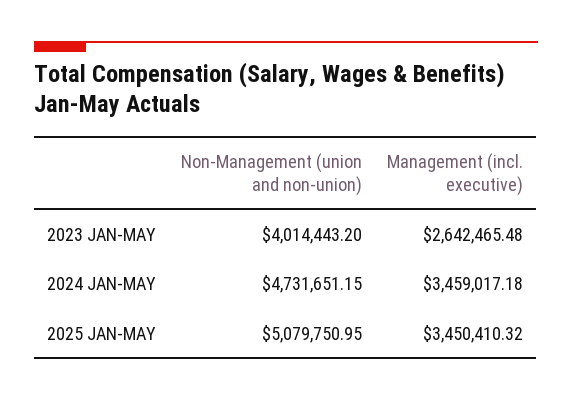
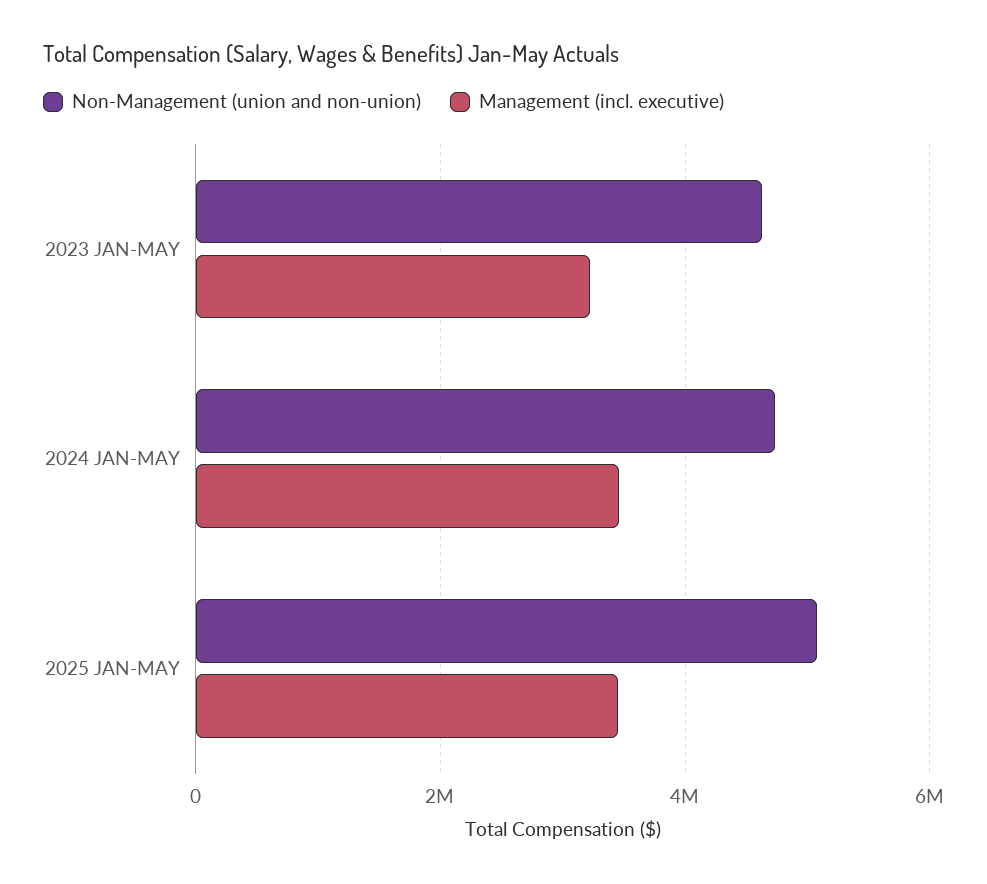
Non-Management (union and non-union), 2023 JAN-MAY: 4014443.2 -> 4600000
Management (incl. executive), 2023 JAN-MAY: 2642465.48 -> 3200000

